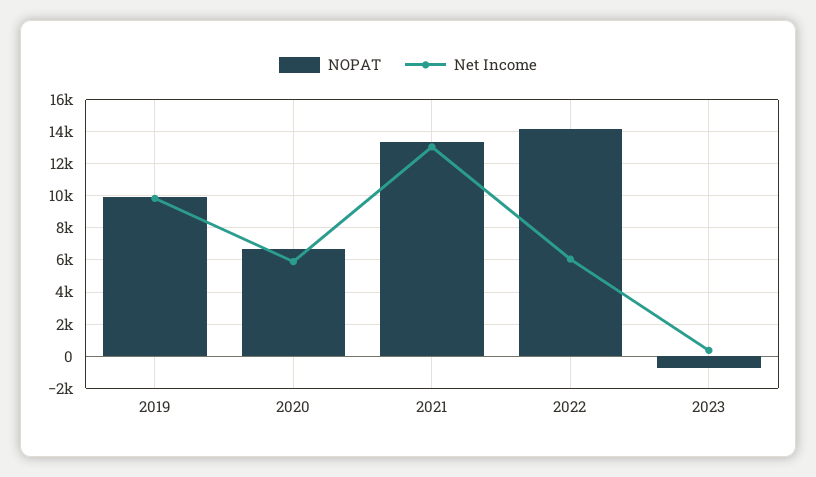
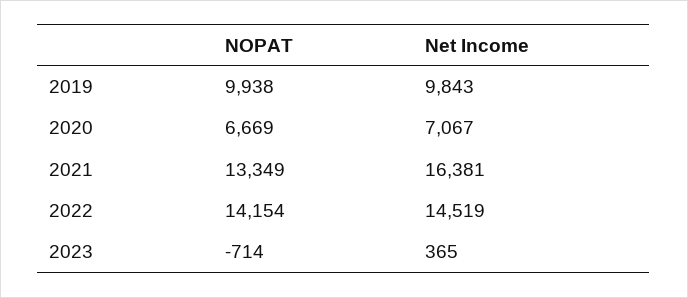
Net Income, 2020: 6000 -> 7067
Net Income, 2021: 13000 -> 16381
Net Income, 2022: 6000 -> 14519

